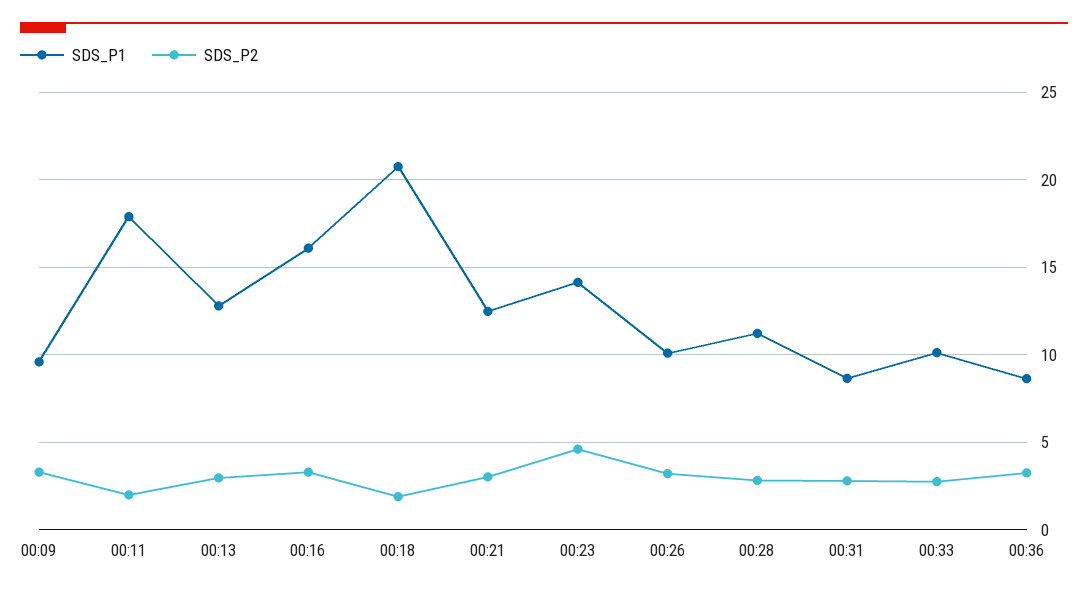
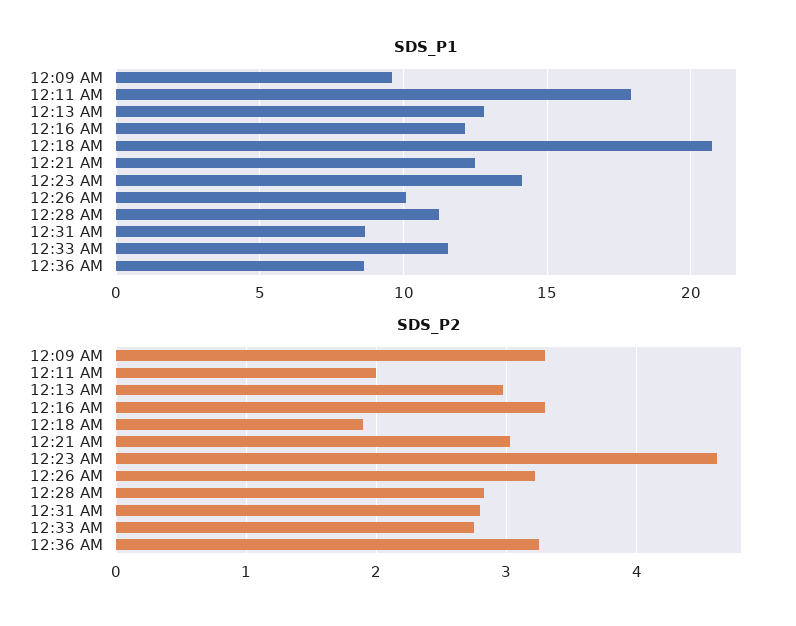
SDS_P1, 00:16: 16 -> 12
SDS_P1, 00:33: 10 -> 11.5

